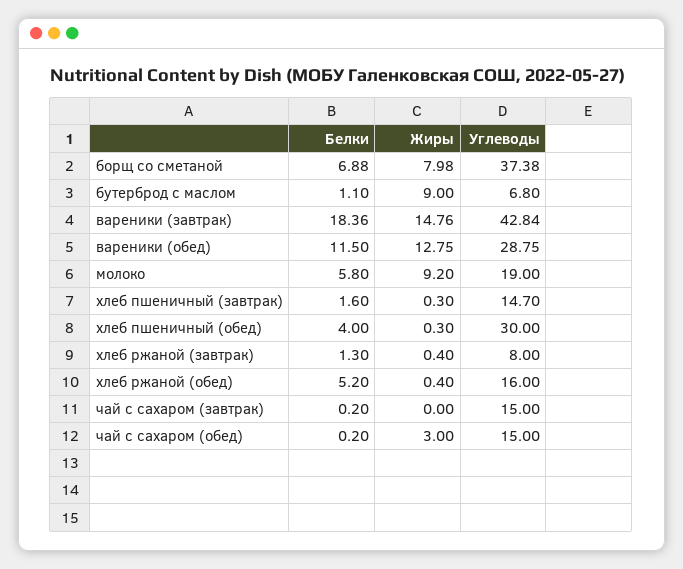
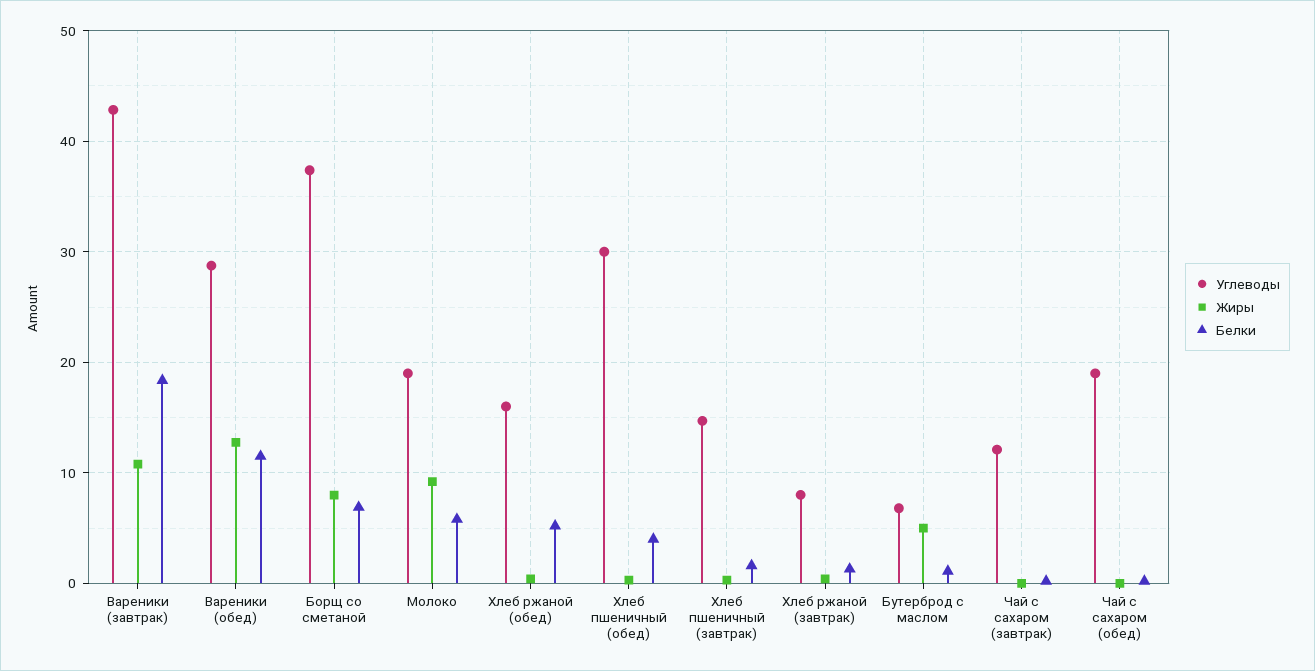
Жиры, бутерброд с маслом: 9 -> 5
Жиры, вареники (завтрак): 14.76 -> 11
Углеводы, чай с сахаром (завтрак): 15 -> 12
Жиры, чай с сахаром (обед): 3 -> 0
Углеводы, чай с сахаром (обед): 15 -> 19

